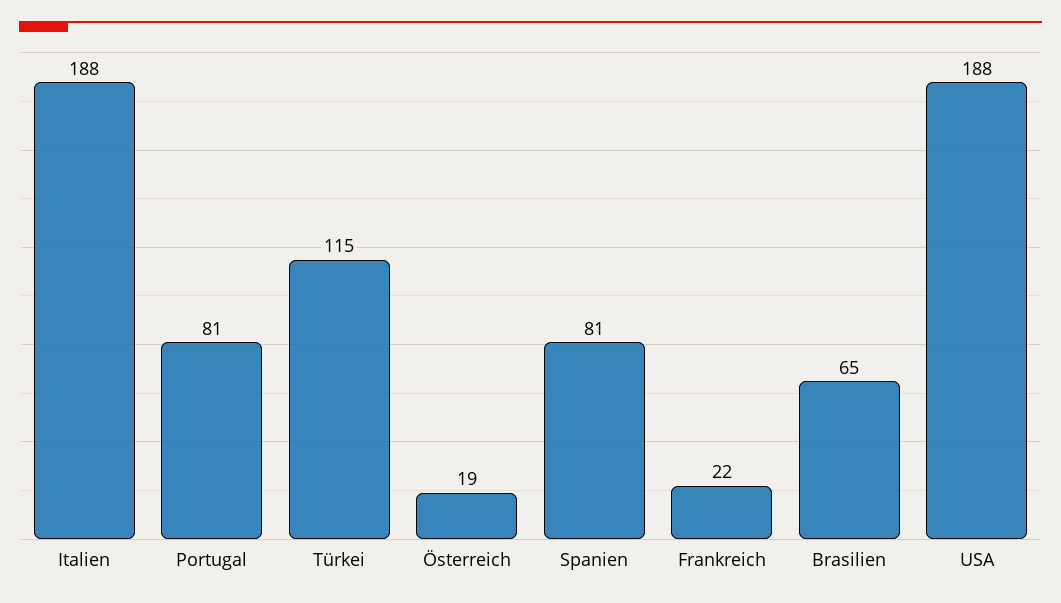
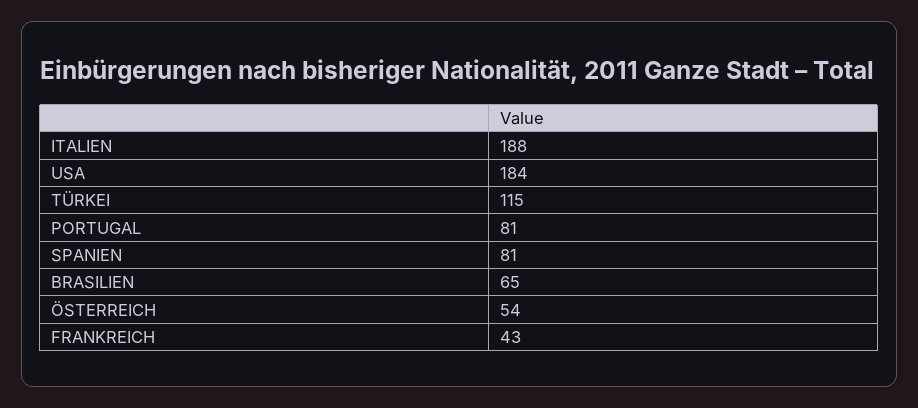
Österreich: 19 -> 54
Frankreich: 22 -> 43
USA: 188 -> 184

